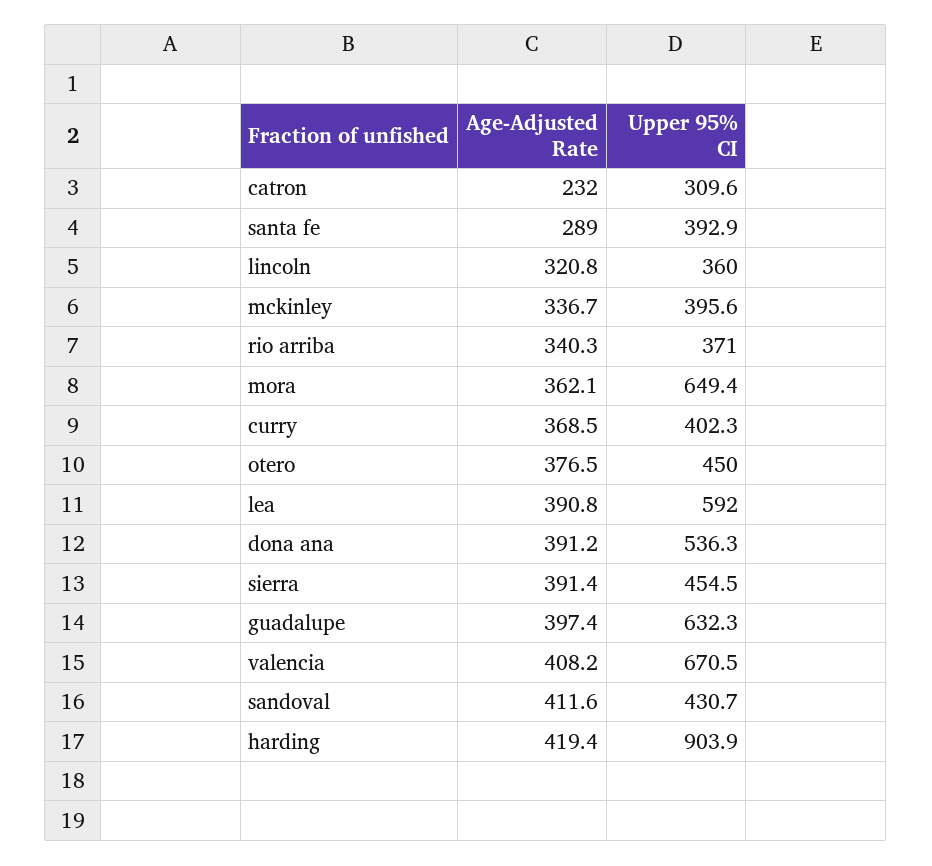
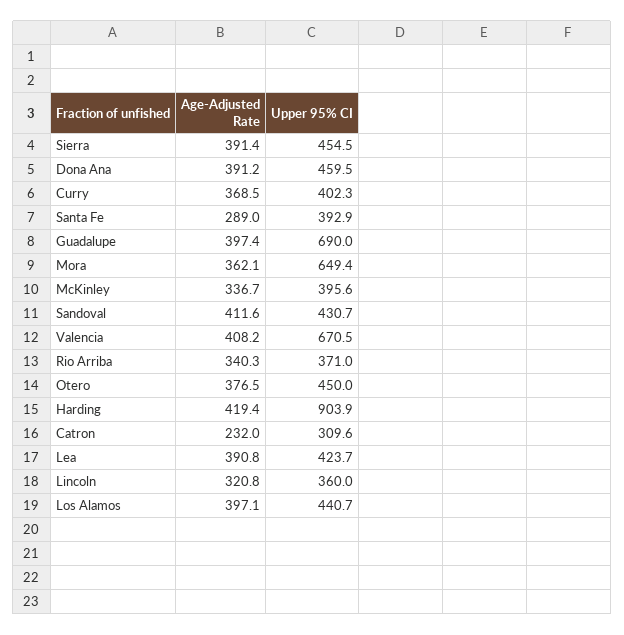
Upper 95% CI, lea: 592 -> 423.7
Upper 95% CI, dona ana: 536.3 -> 459.5
Upper 95% CI, guadalupe: 632.3 -> 690
Age-Adjusted Rate, Los Alamos: none -> 397.1
Upper 95% CI, Los Alamos: none -> 440.7

